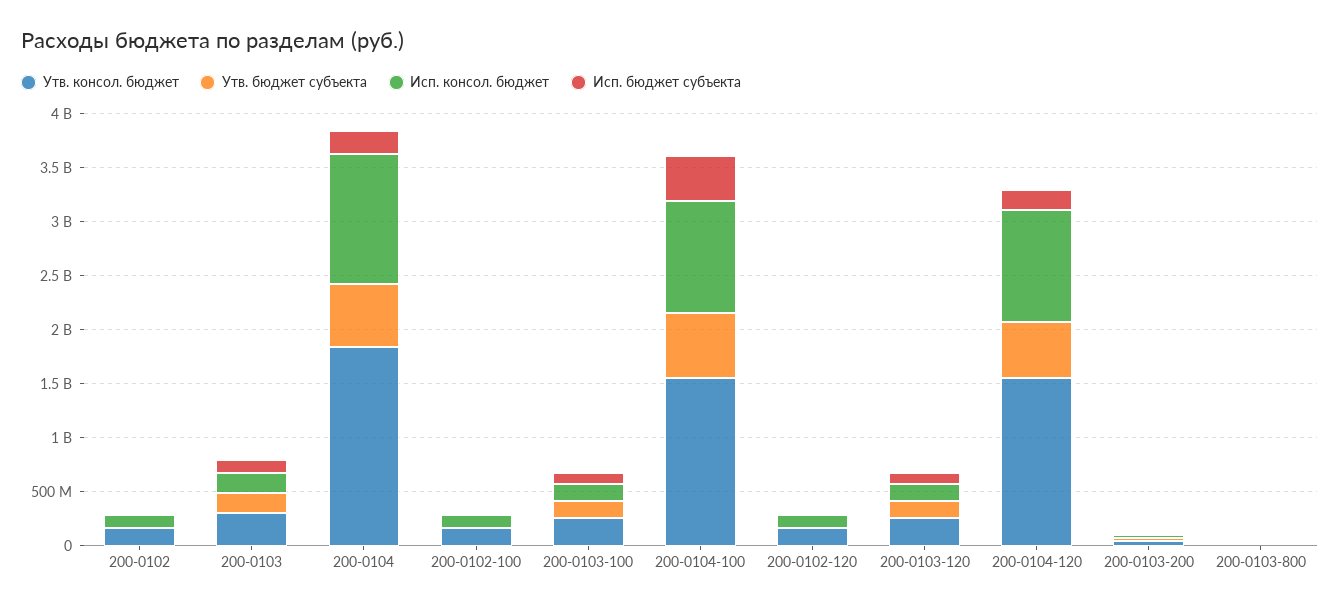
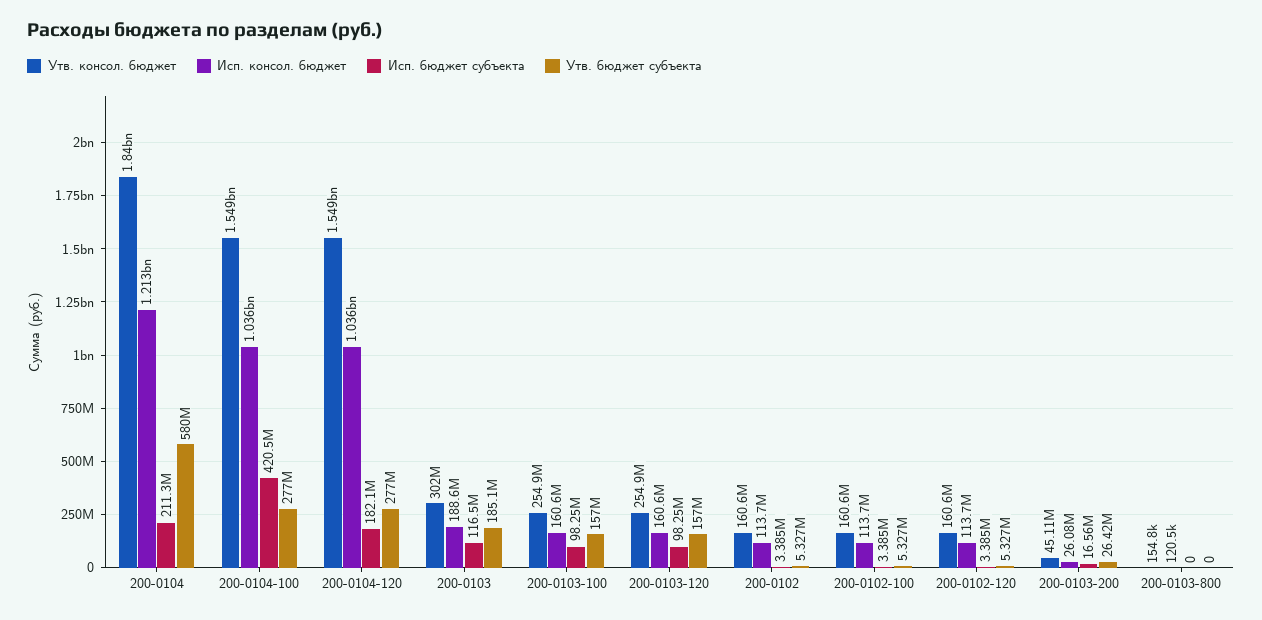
Утв. бюджет субъекта, 200-0104-100: 600000000 -> 277000000
Утв. бюджет субъекта, 200-0104-120: 500000000 -> 277000000

